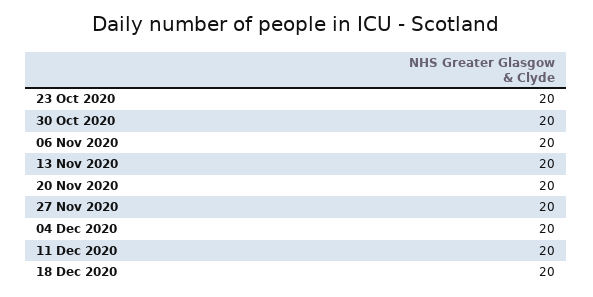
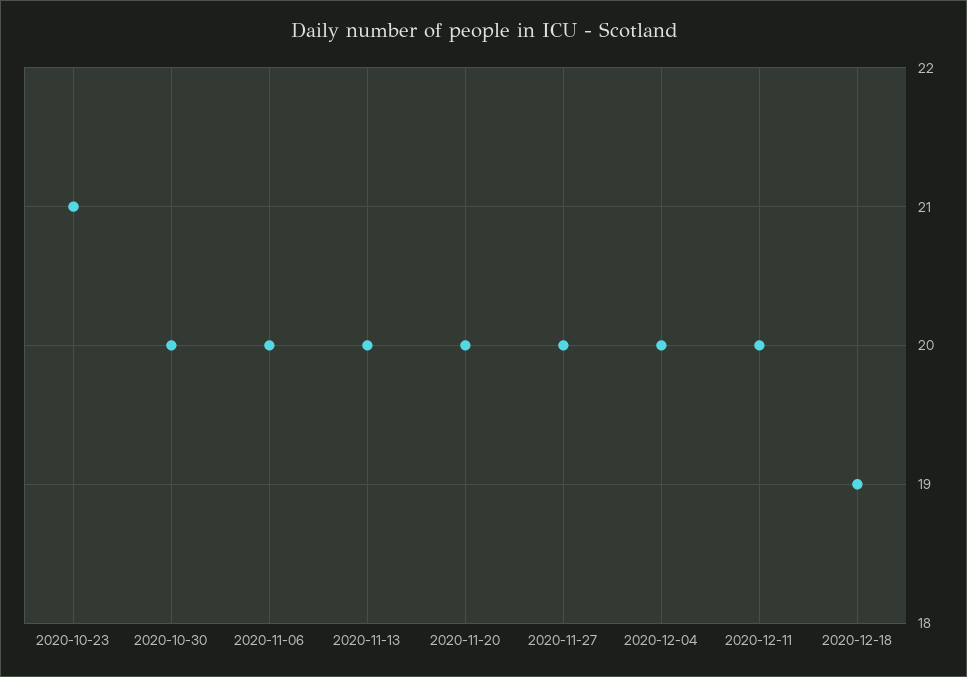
23 Oct 2020: 20 -> 21
18 Dec 2020: 20 -> 19

